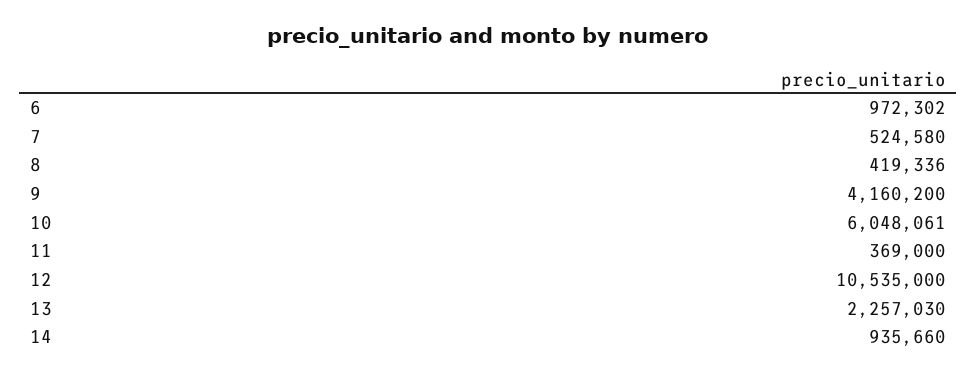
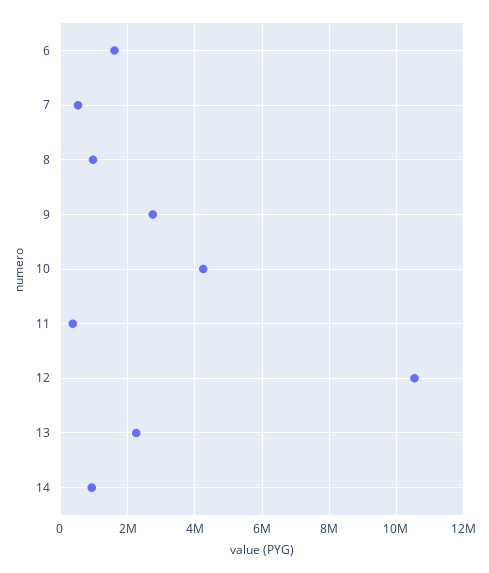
6: 972302 -> 1600000
8: 419336 -> 1000000
9: 4160200 -> 2800000
10: 6048061 -> 4200000

